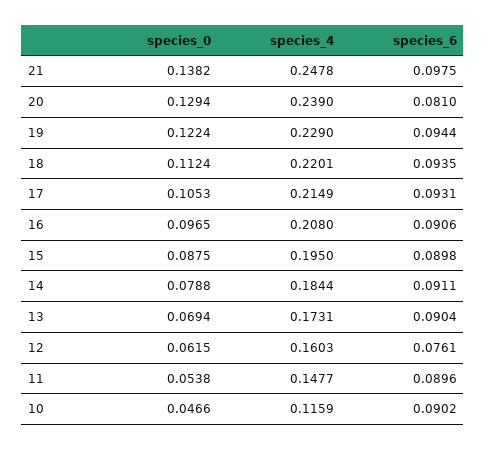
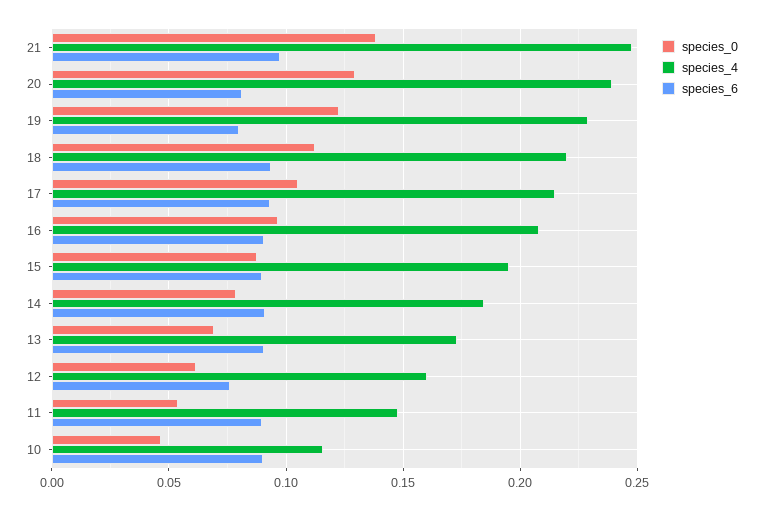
species_6, 19: 0.0944 -> 0.08

